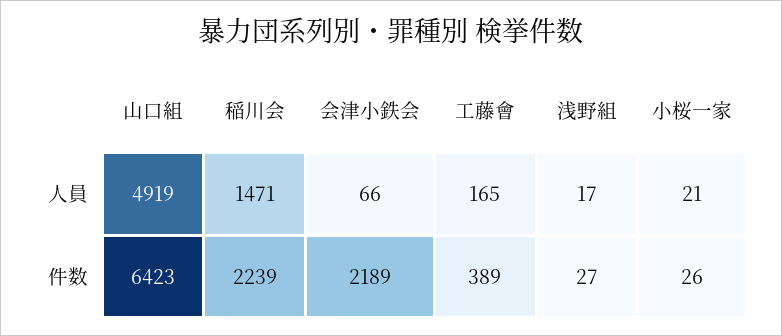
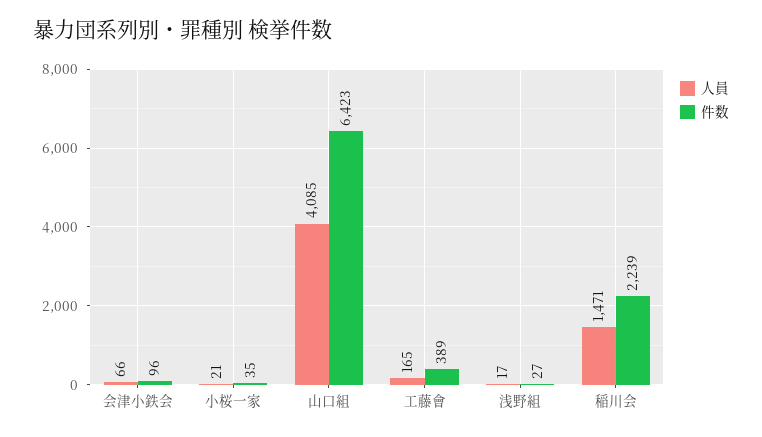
人員, 山口組: 4919 -> 4085
件数, 会津小鉄会: 2189 -> 96
件数, 小桜一家: 26 -> 35

